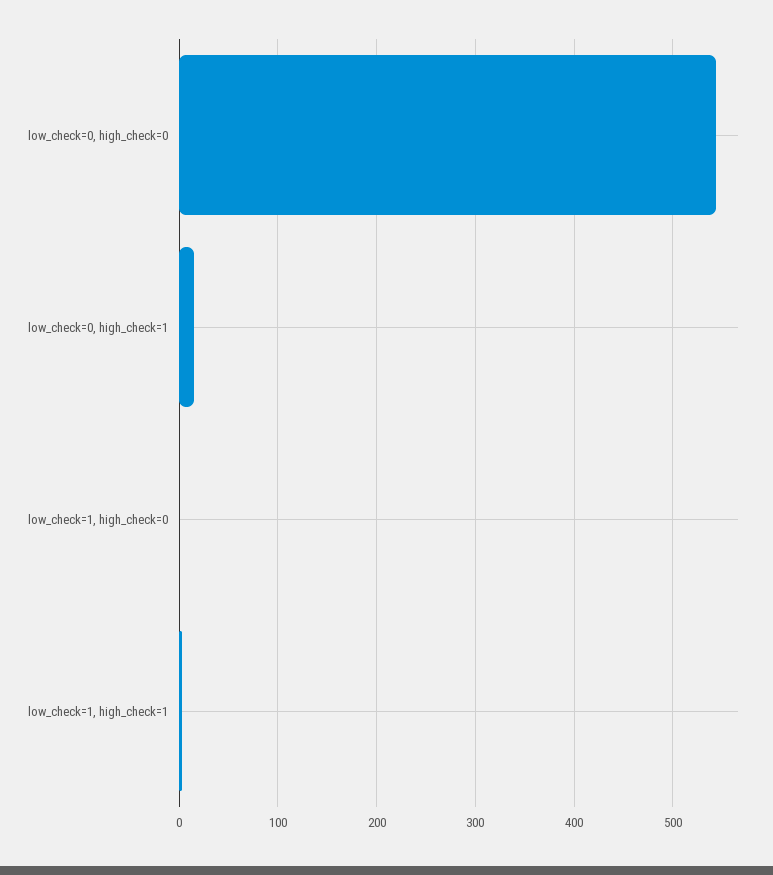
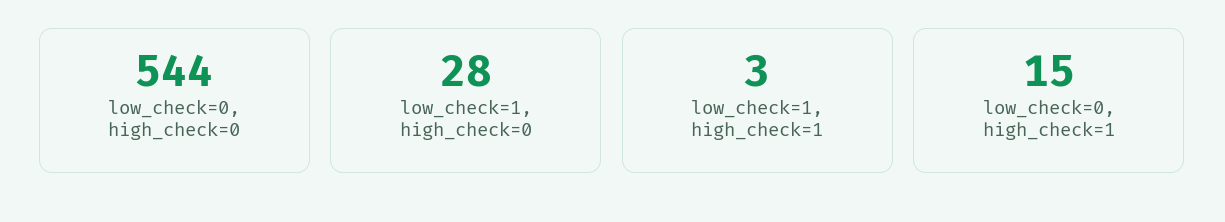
low_check=1, high_check=0: 0 -> 28

